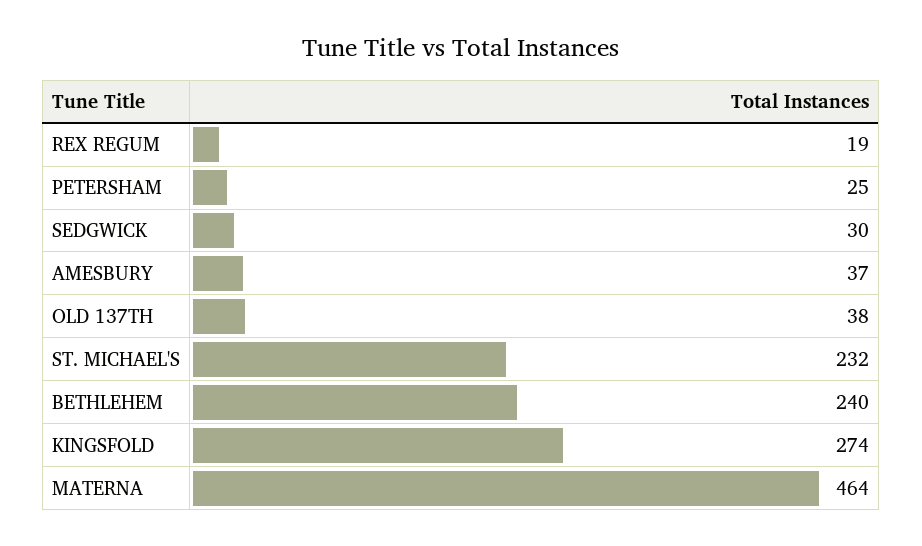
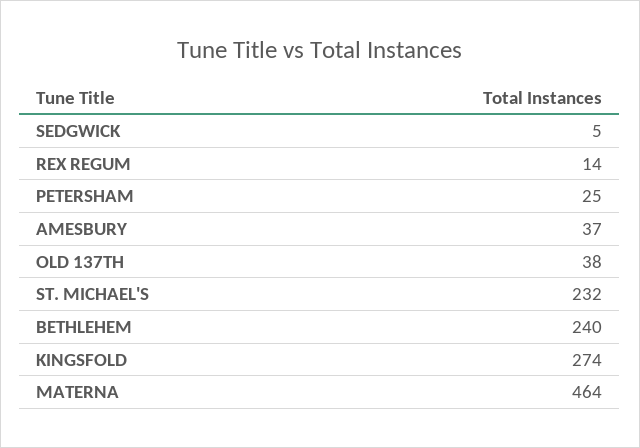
REX REGUM: 19 -> 14
SEDGWICK: 30 -> 5

